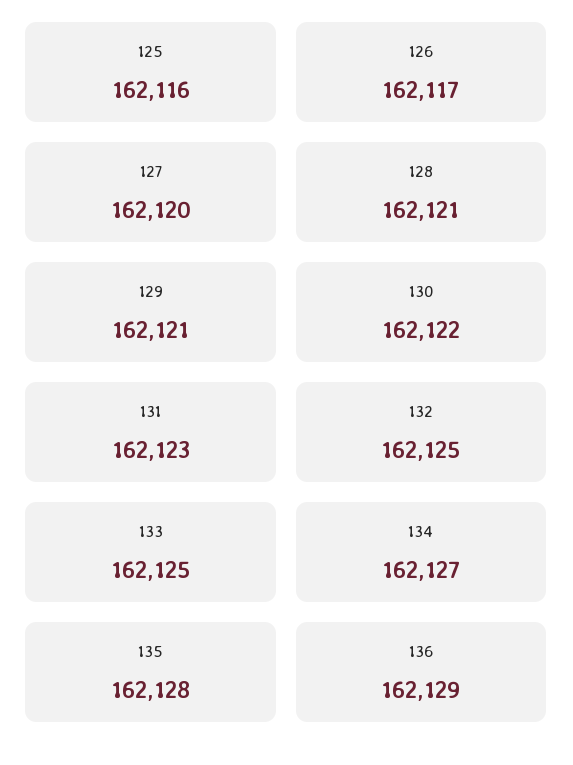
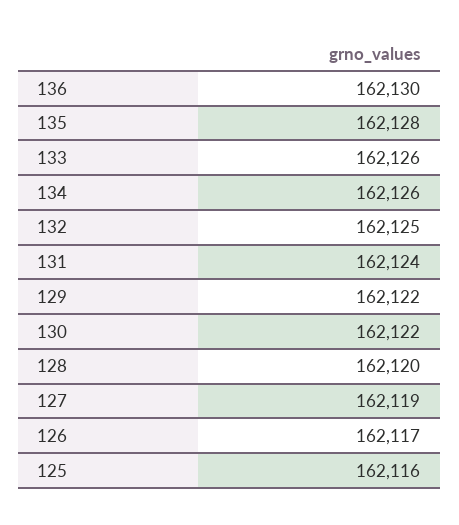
127: 162120 -> 162119
128: 162121 -> 162120
129: 162121 -> 162122
131: 162123 -> 162124
133: 162125 -> 162126
134: 162127 -> 162126
136: 162129 -> 162130

